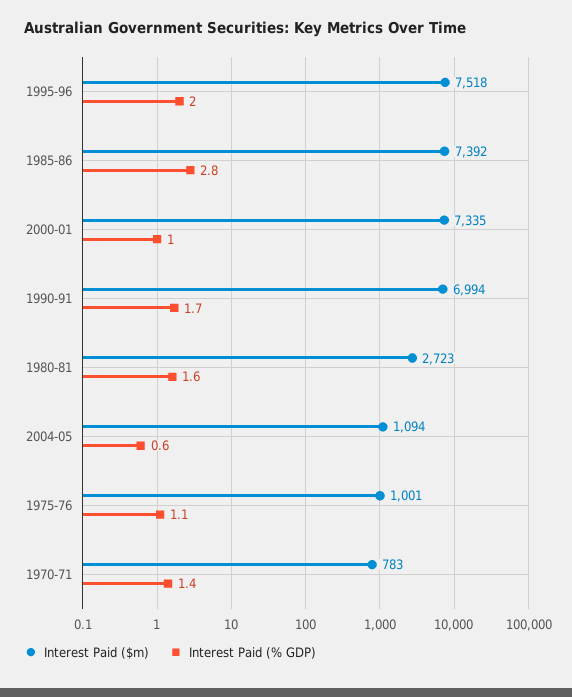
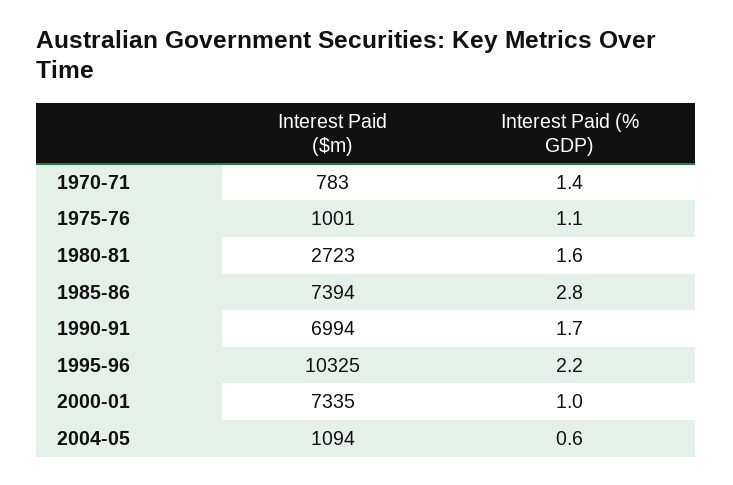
Interest Paid ($m), 1995-96: 7518 -> 10325
Interest Paid (% GDP), 1995-96: 2 -> 2.2
Interest Paid ($m), 1985-86: 7392 -> 7394

